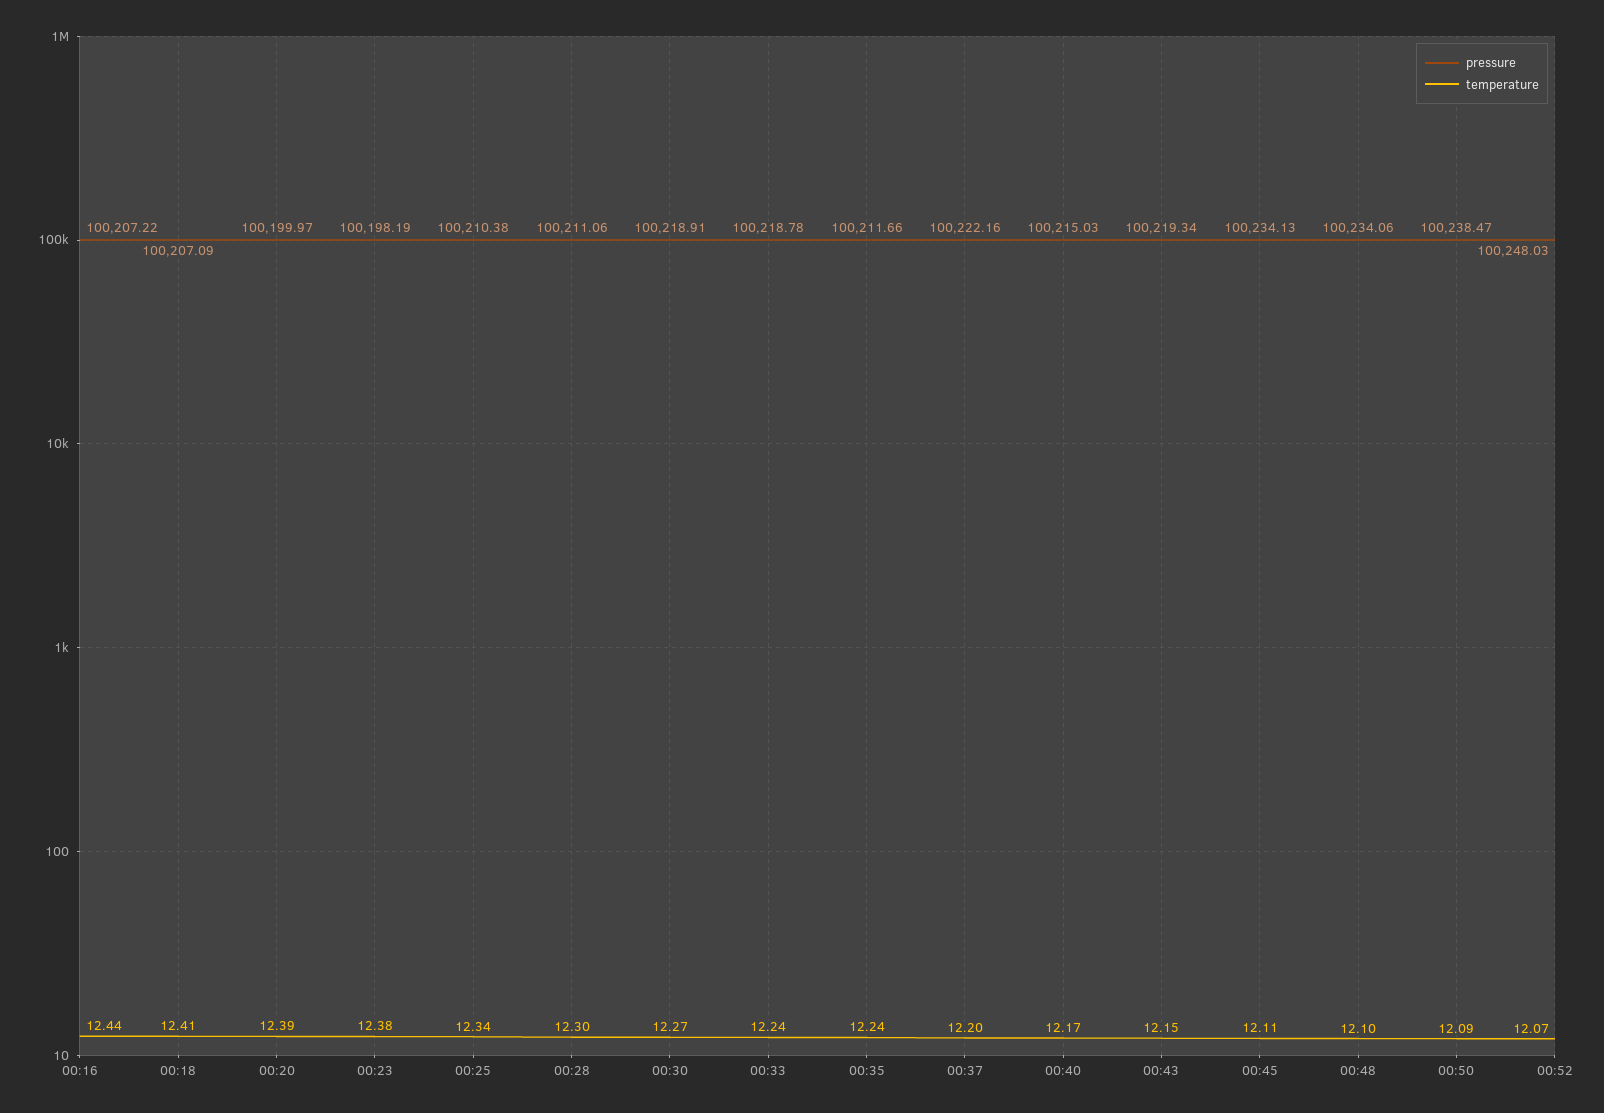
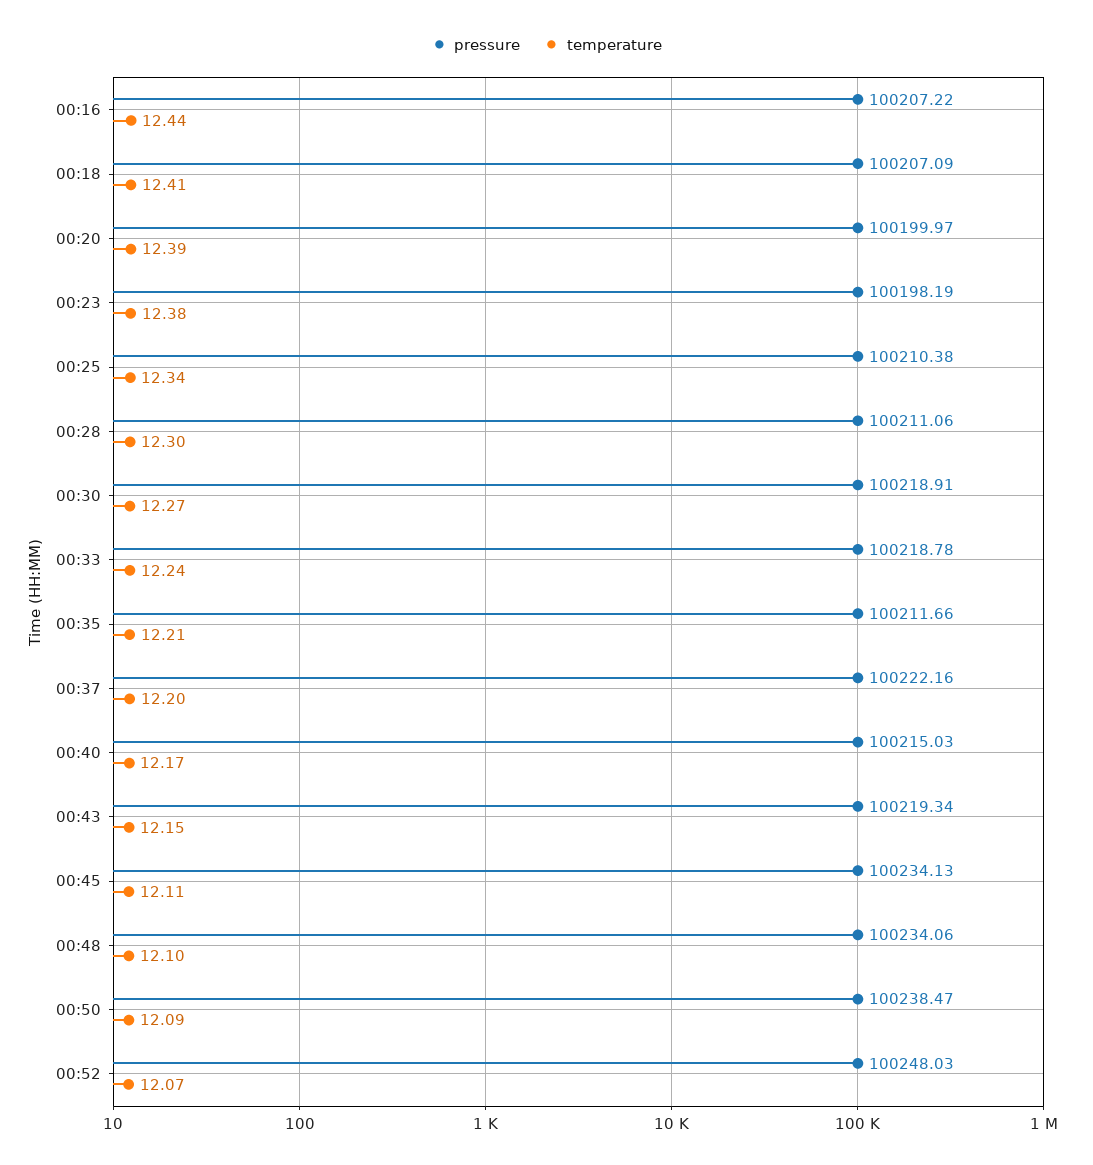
temperature, 00:35: 12.24 -> 12.21

